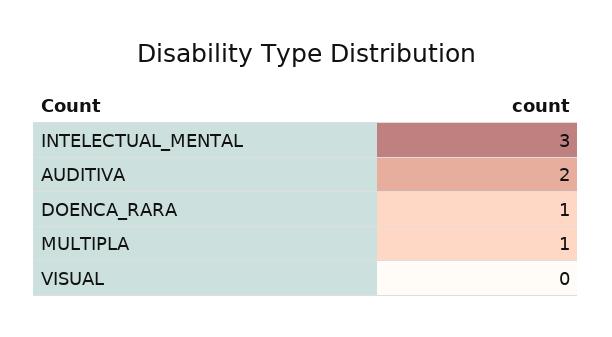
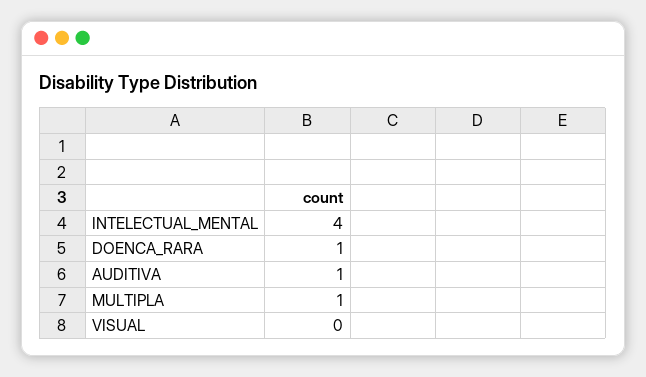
INTELECTUAL_MENTAL: 3 -> 4
AUDITIVA: 2 -> 1

